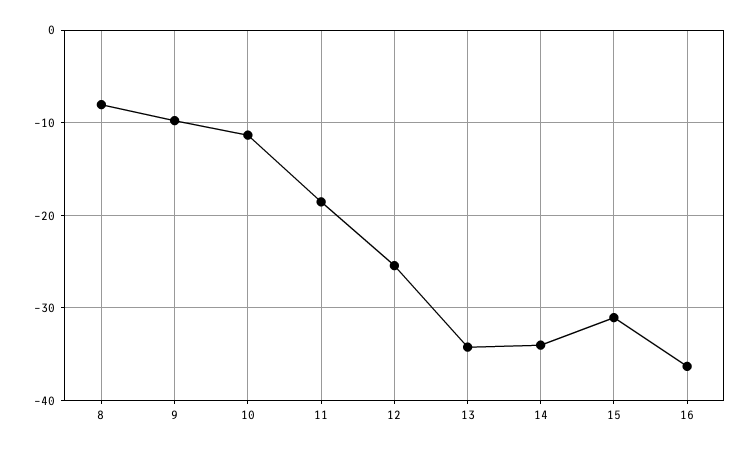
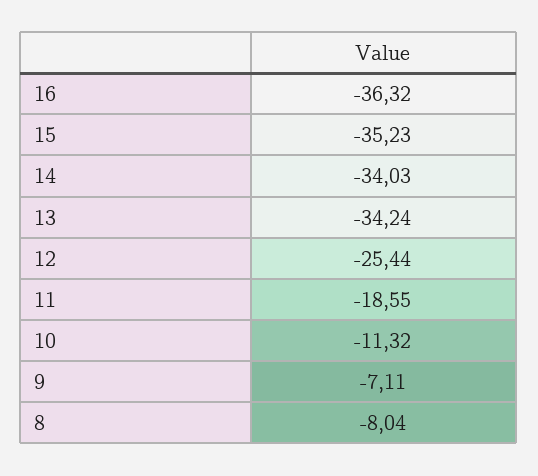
9: -10 -> -7.11
15: -31 -> -35.23

